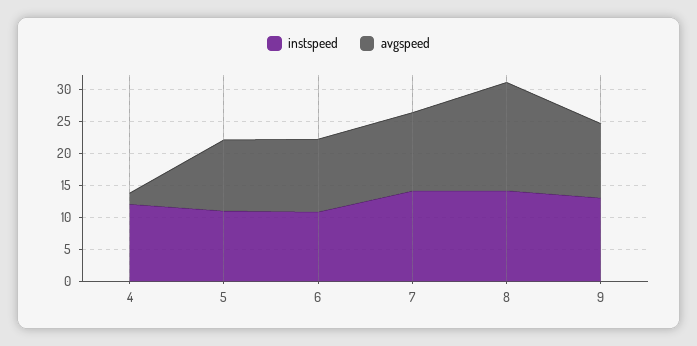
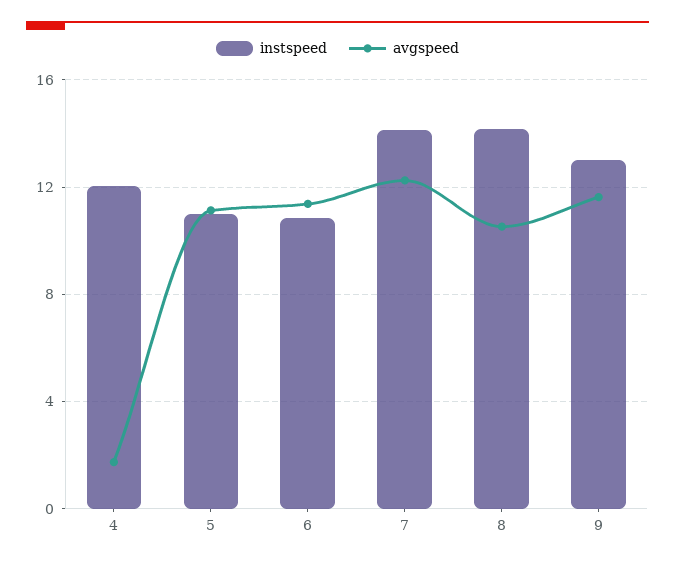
avgspeed, 8: 17.5 -> 10.5

